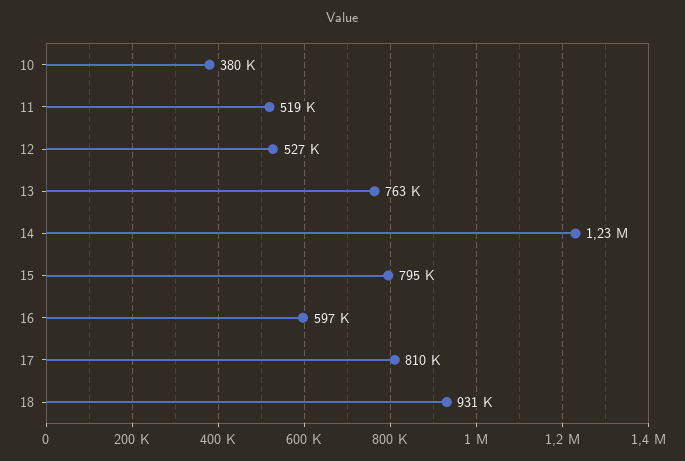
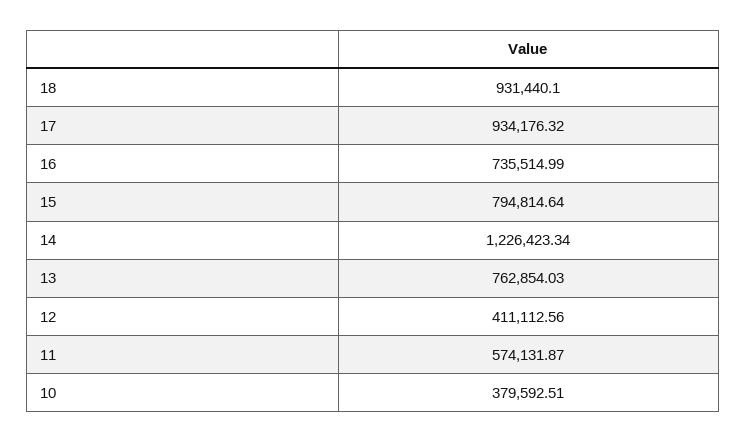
11: 519000 -> 574131.87
12: 527000 -> 411112.56
16: 597000 -> 735514.99
17: 810000 -> 934176.32

